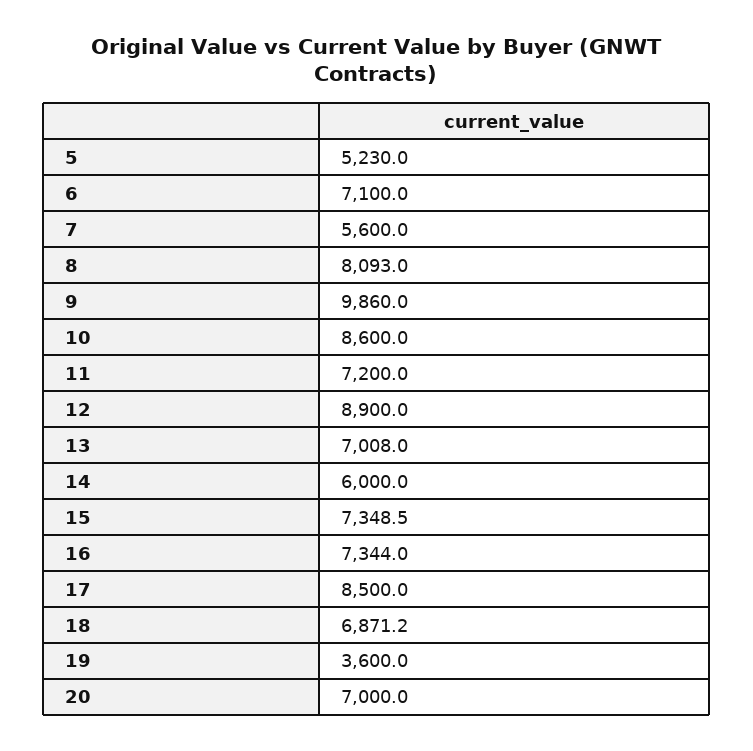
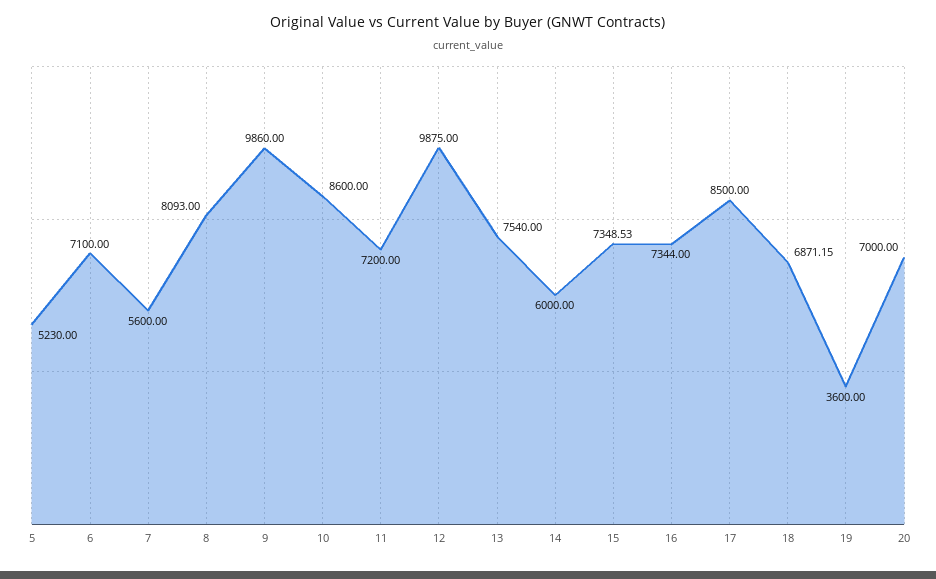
12: 8900 -> 9875
13: 7008 -> 7540

